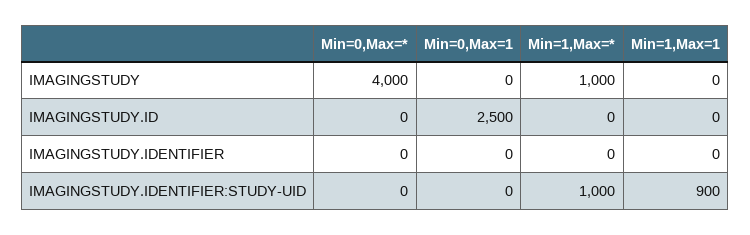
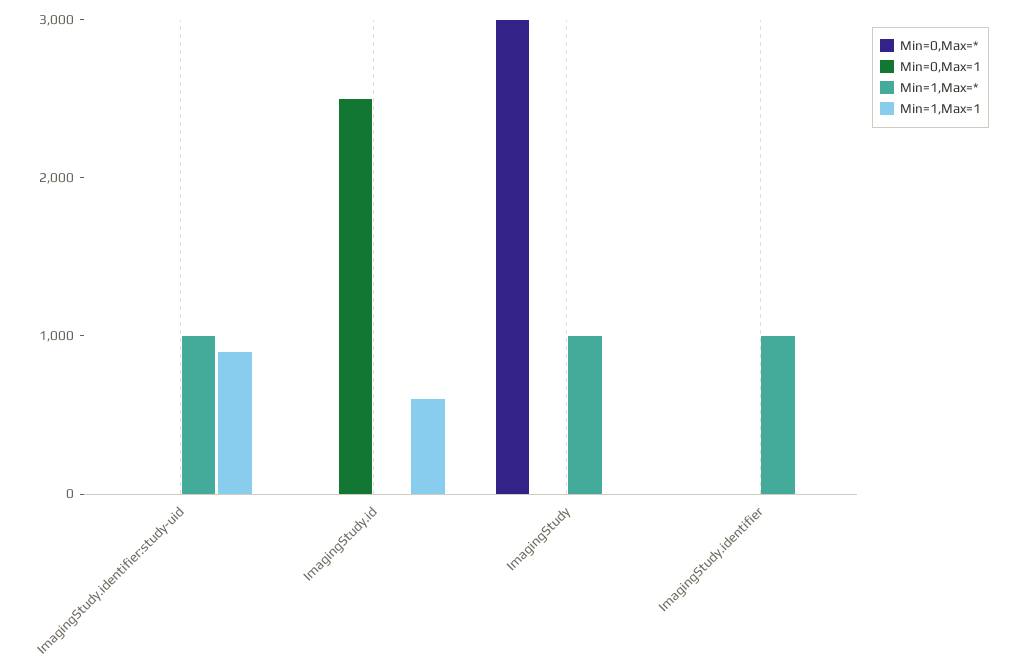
Min=0,Max=*, IMAGINGSTUDY: 4000 -> 3000
Min=1,Max=1, IMAGINGSTUDY.ID: 0 -> 600
Min=1,Max=*, IMAGINGSTUDY.IDENTIFIER: 0 -> 1000

